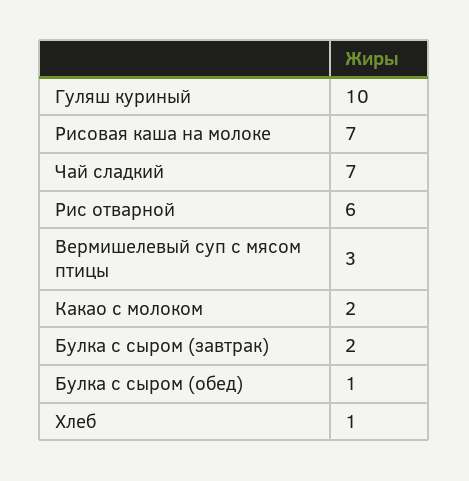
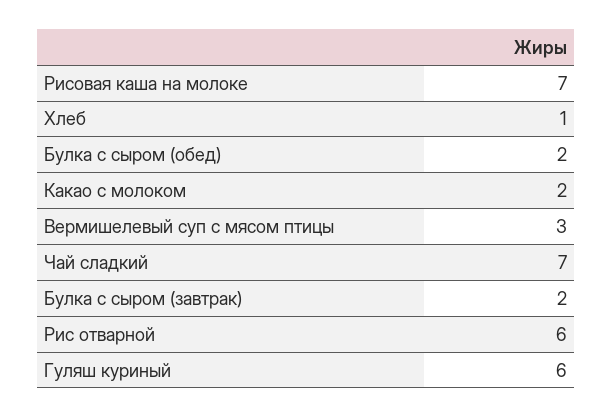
Гуляш куриный: 10 -> 6
Булка с сыром (обед): 1 -> 2

